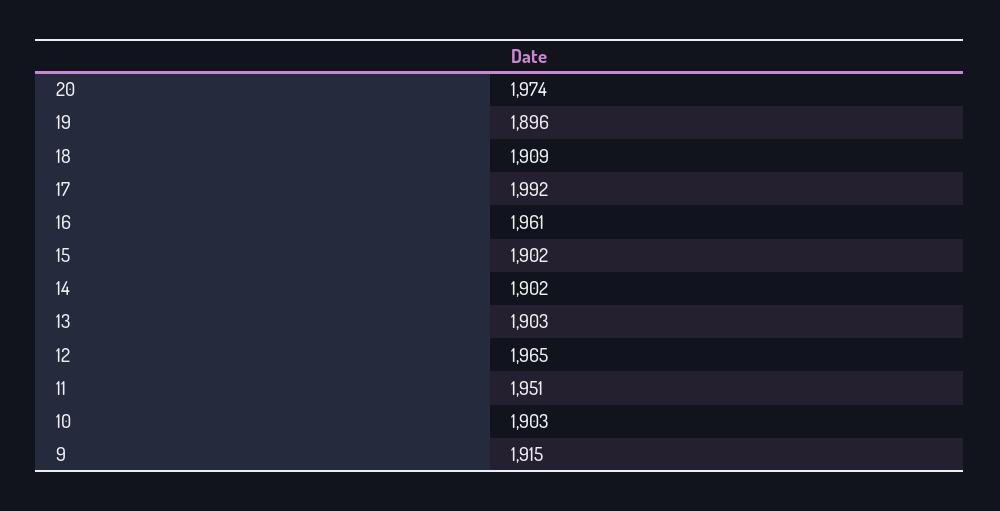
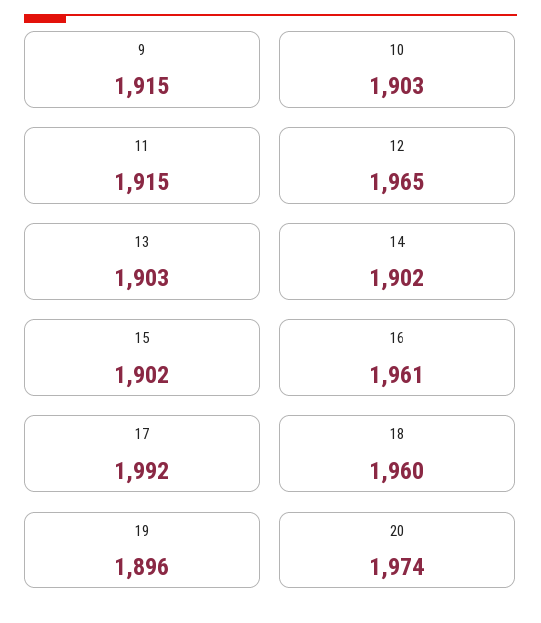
18: 1909 -> 1960
11: 1951 -> 1915

